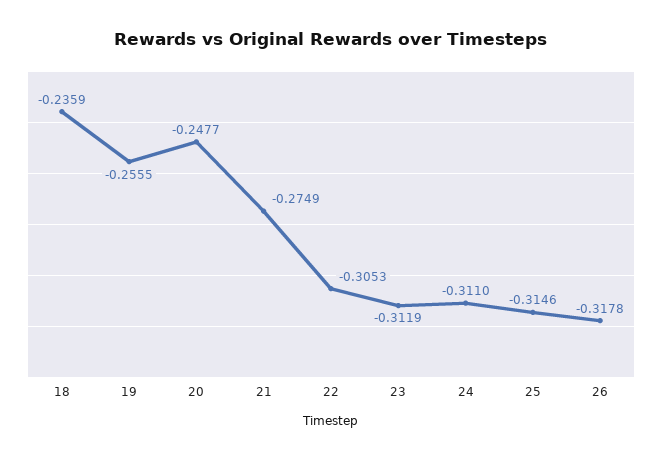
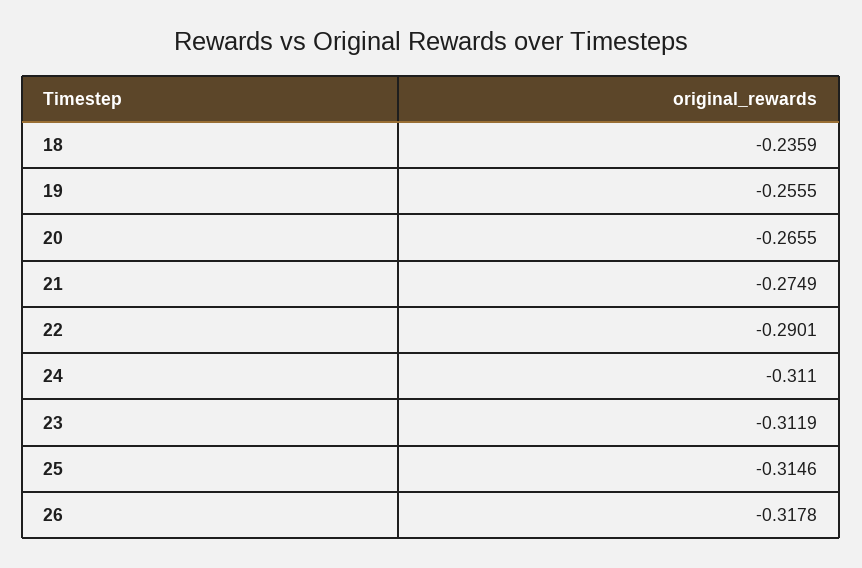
20: -0.2477 -> -0.2655
22: -0.3053 -> -0.2901

